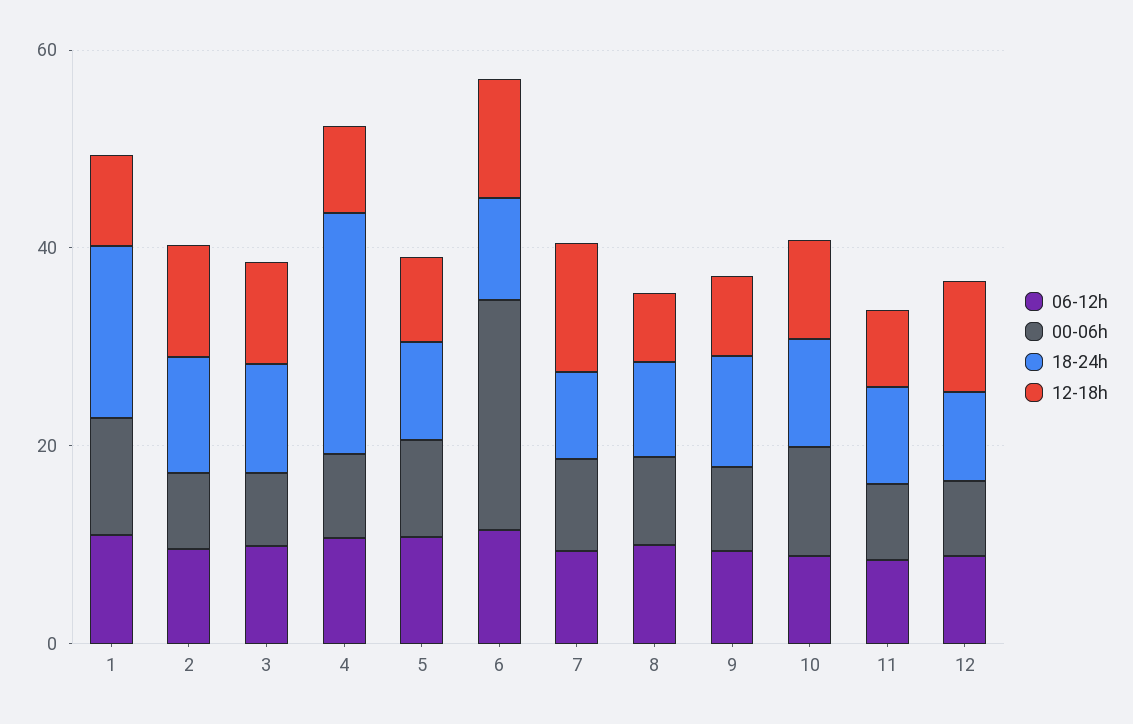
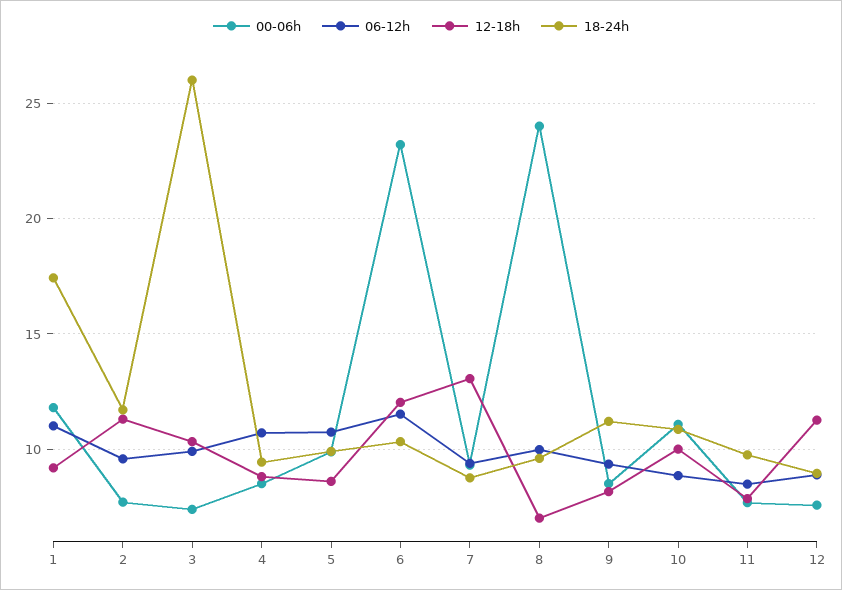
18-24h, 3: 10 -> 26
18-24h, 4: 25 -> 9.5
00-06h, 8: 10 -> 24

